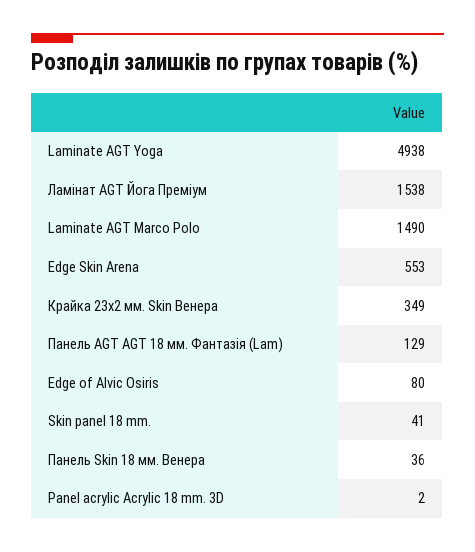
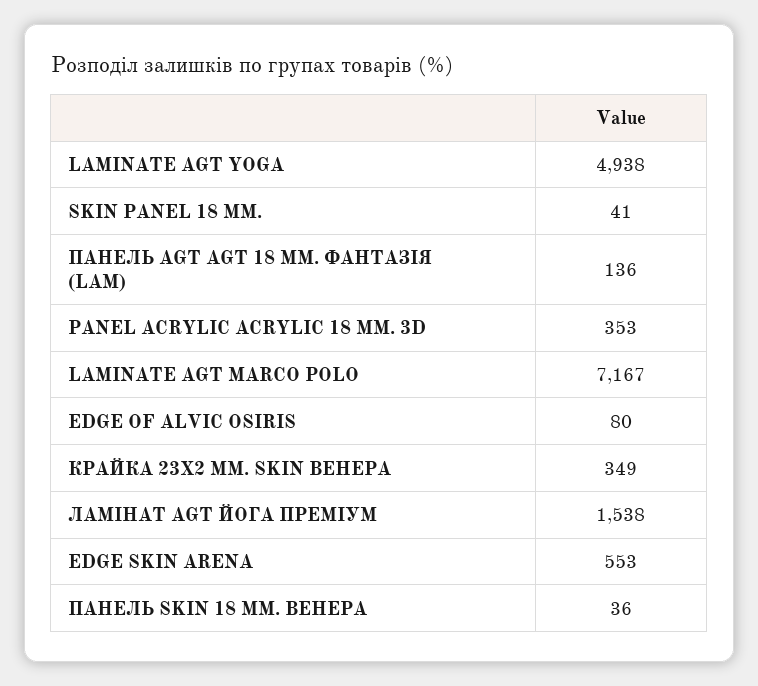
Laminate AGT Marco Polo: 1490 -> 7167
Панель AGT AGT 18 мм. Фантазія (Lam): 129 -> 136
Panel acrylic Acrylic 18 mm. 3D: 2 -> 353

